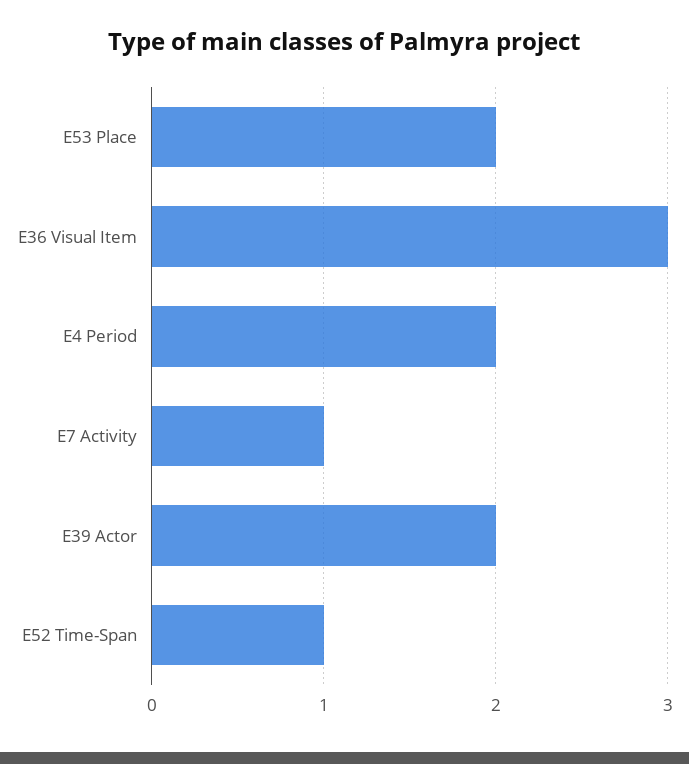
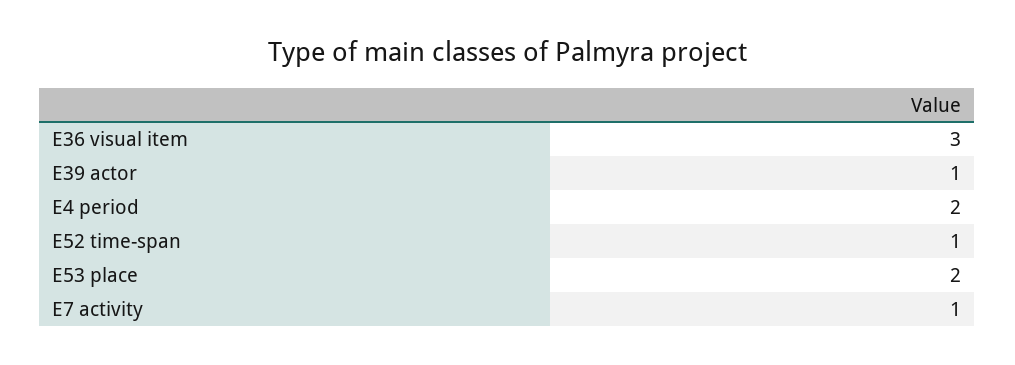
E39 Actor: 2 -> 1

